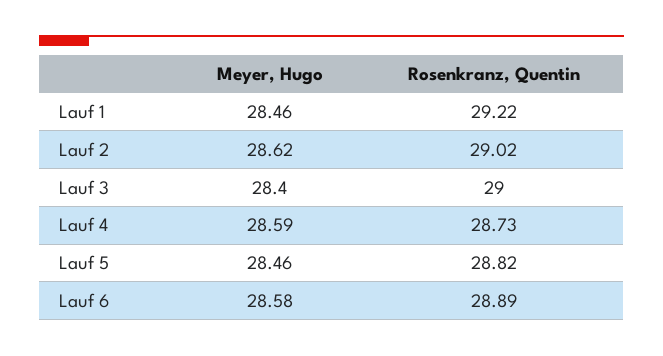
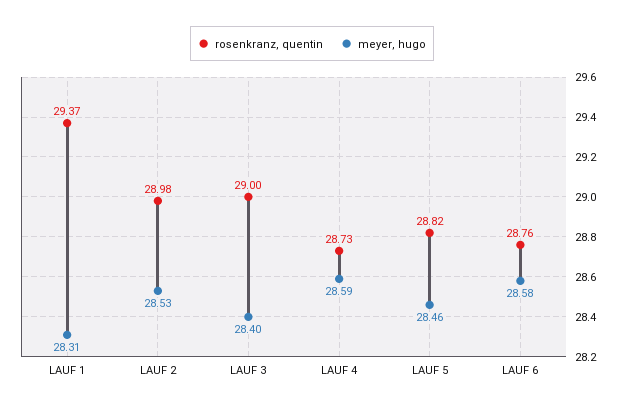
Meyer, Hugo, Lauf 1: 28.46 -> 28.31
Rosenkranz, Quentin, Lauf 1: 29.22 -> 29.37
Meyer, Hugo, Lauf 2: 28.62 -> 28.53
Rosenkranz, Quentin, Lauf 2: 29.02 -> 28.98
Rosenkranz, Quentin, Lauf 6: 28.89 -> 28.76

